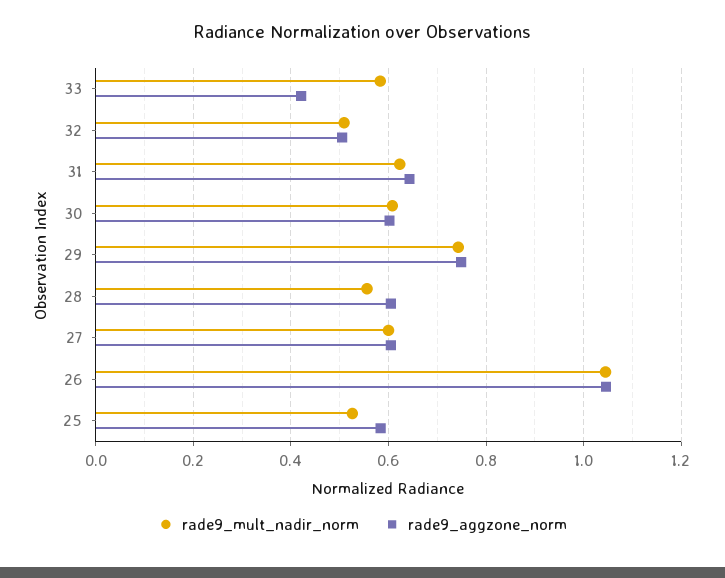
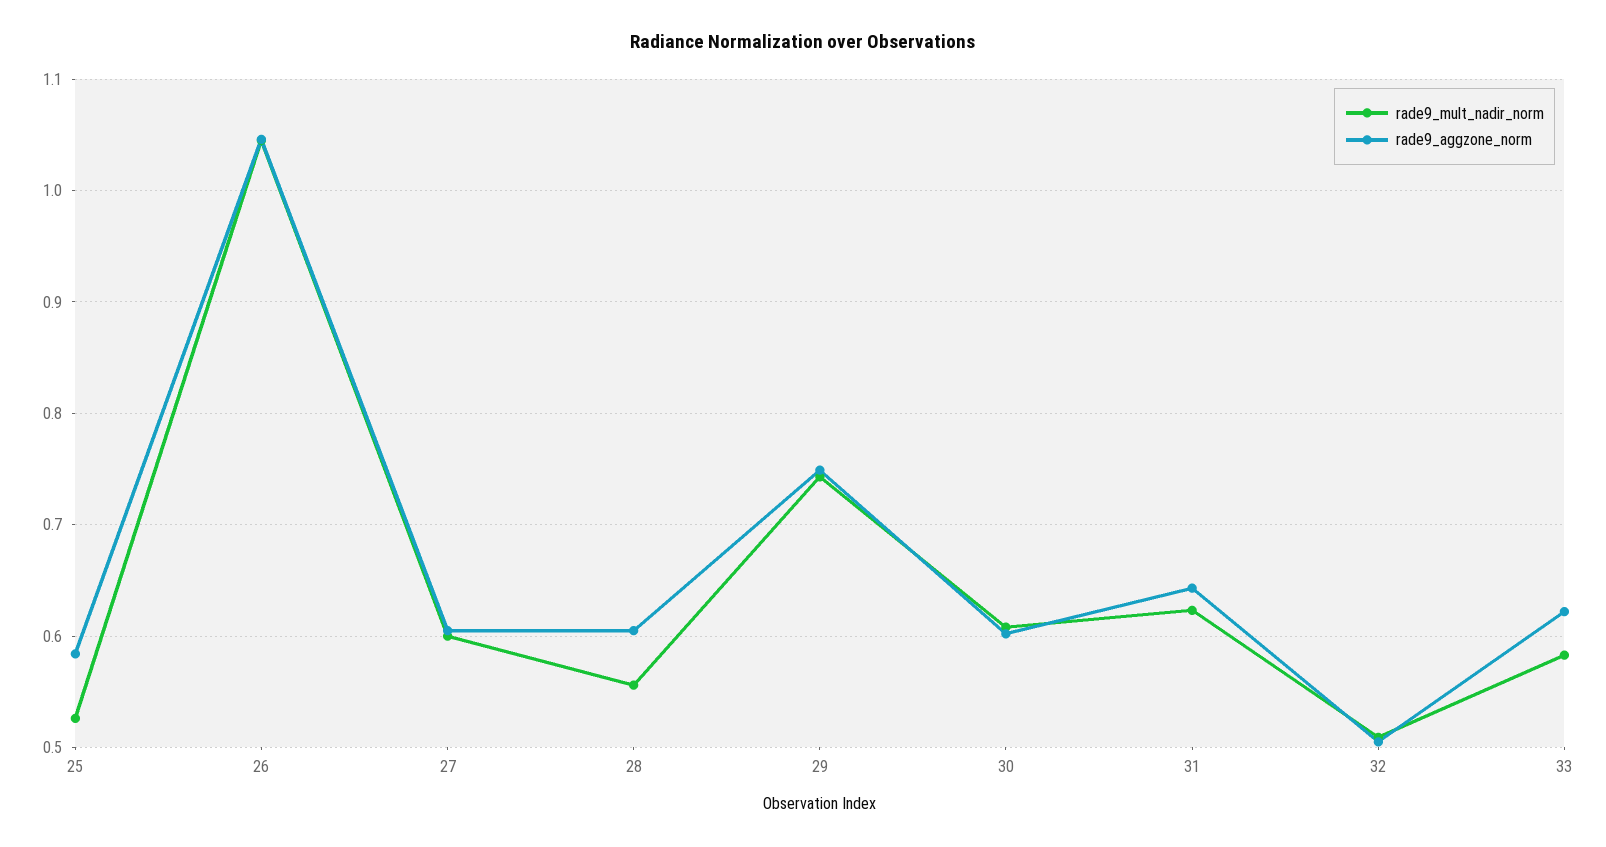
rade9_aggzone_norm, 33: 0.42 -> 0.62

